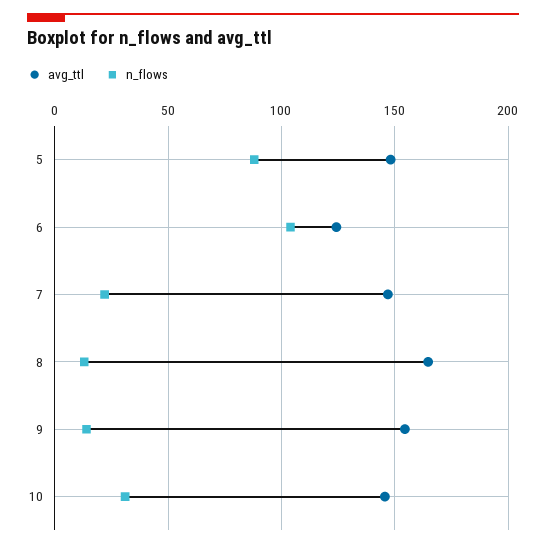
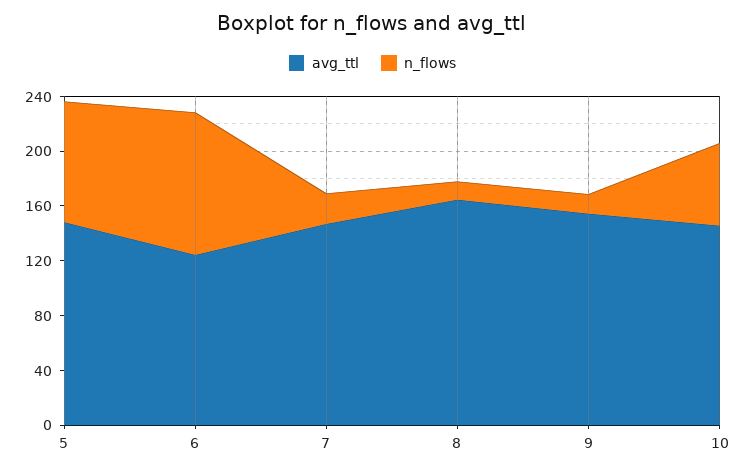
n_flows, 10: 30 -> 60

